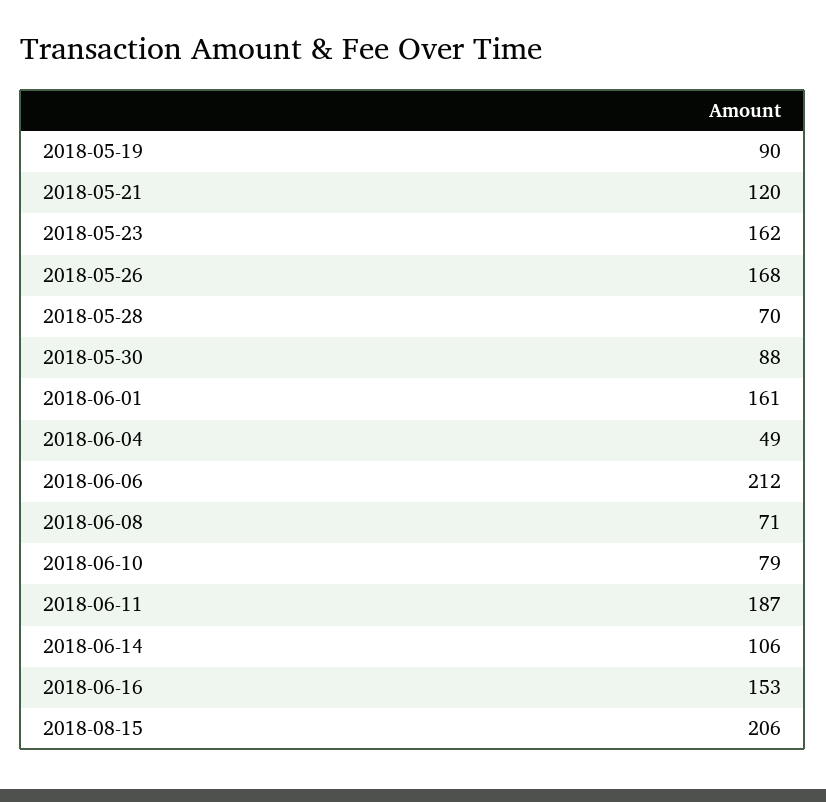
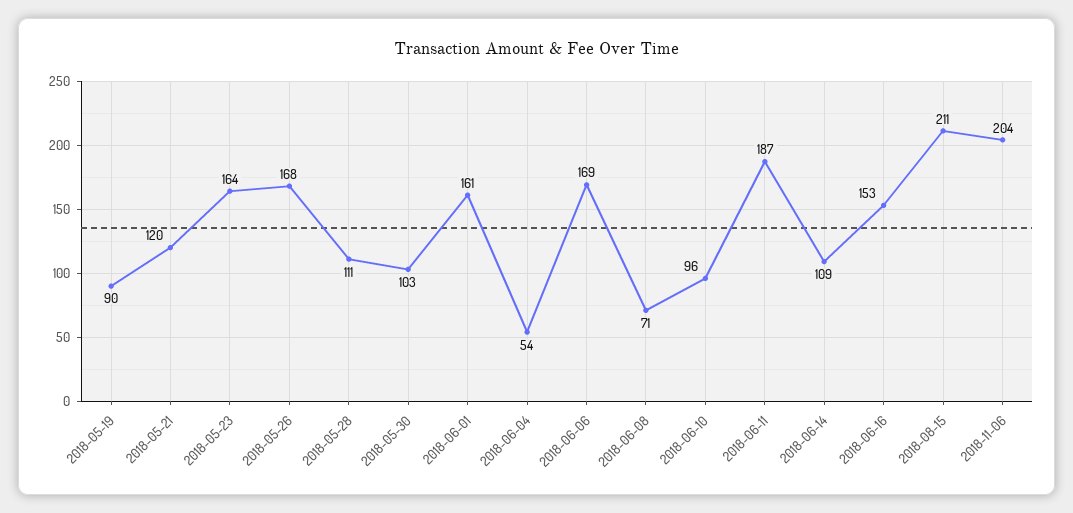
2018-05-23: 162 -> 164
2018-05-28: 70 -> 111
2018-05-30: 88 -> 103
2018-06-04: 49 -> 54
2018-06-06: 212 -> 169
2018-06-10: 79 -> 96
2018-06-14: 106 -> 109
2018-08-15: 206 -> 211
2018-11-06: none -> 204

